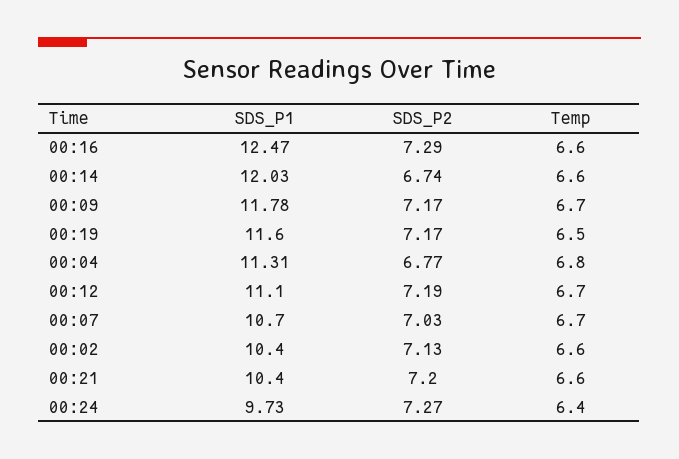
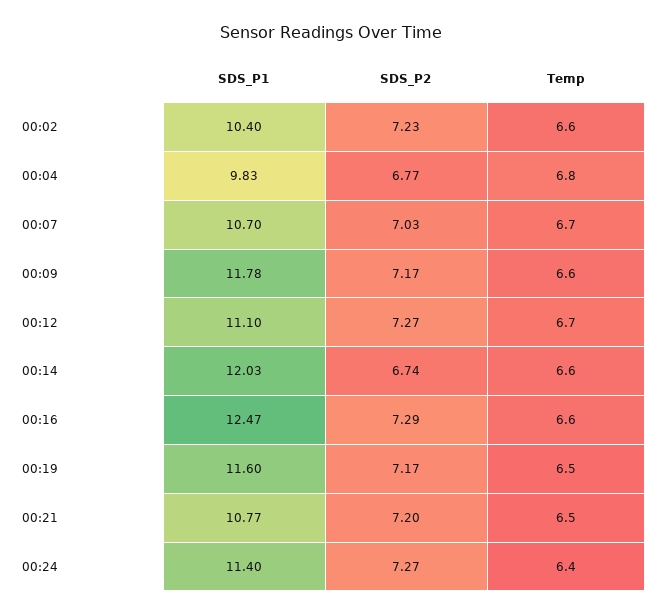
Temp, 00:09: 6.7 -> 6.6
SDS_P1, 00:04: 11.31 -> 9.83
SDS_P2, 00:12: 7.19 -> 7.27
SDS_P2, 00:02: 7.13 -> 7.23
SDS_P1, 00:21: 10.4 -> 10.77
Temp, 00:21: 6.6 -> 6.5
SDS_P1, 00:24: 9.73 -> 11.4

